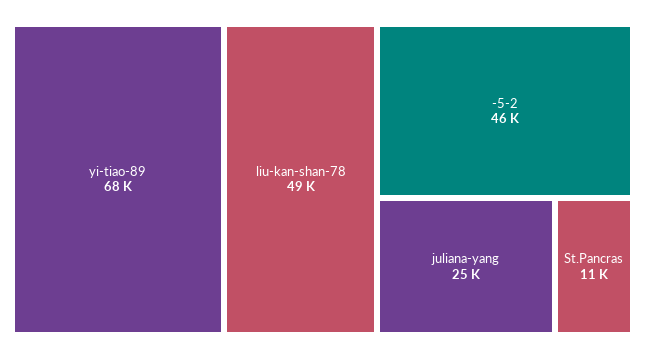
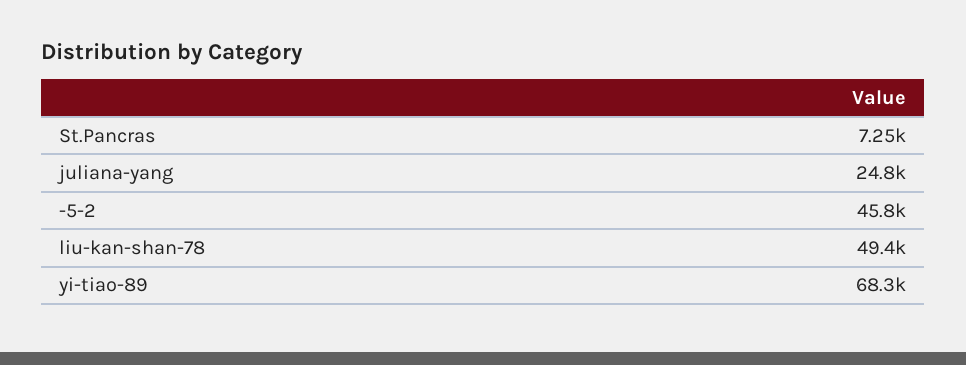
St.Pancras: 11000 -> 7250

